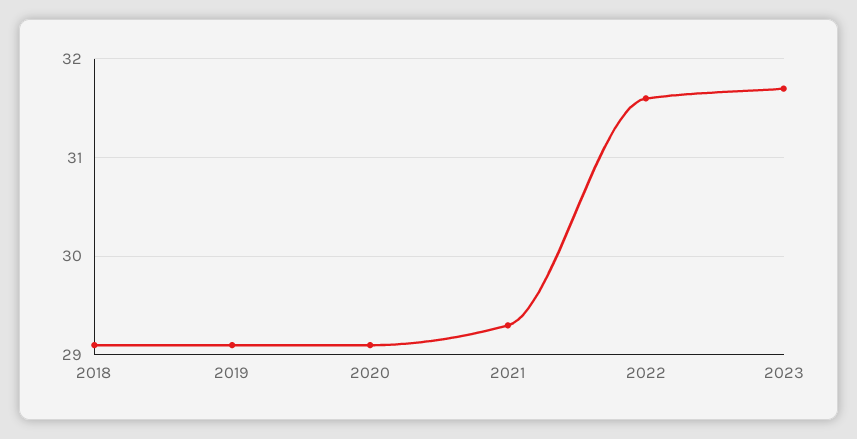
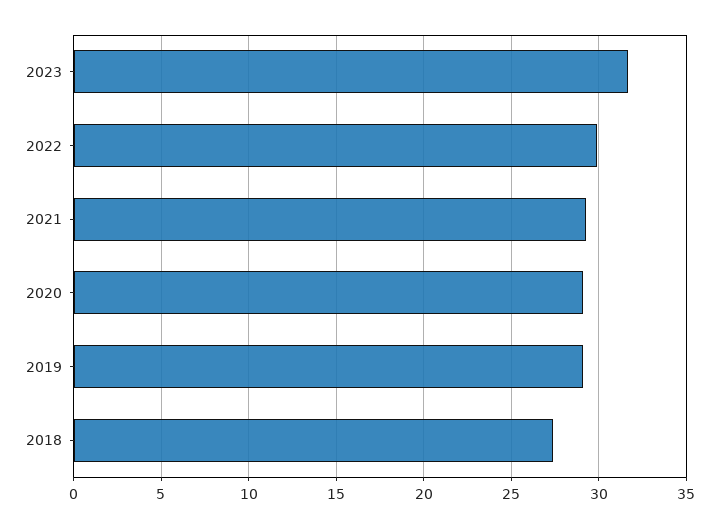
2018: 29.1 -> 27.5
2022: 31.6 -> 30

